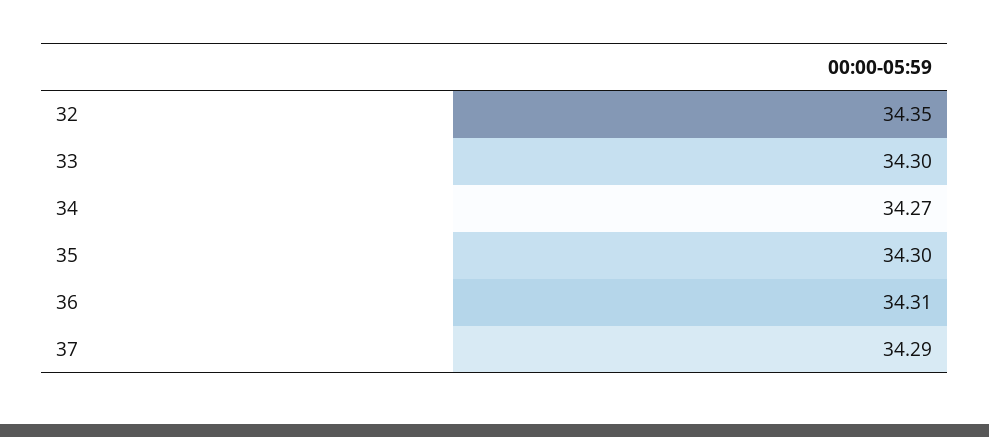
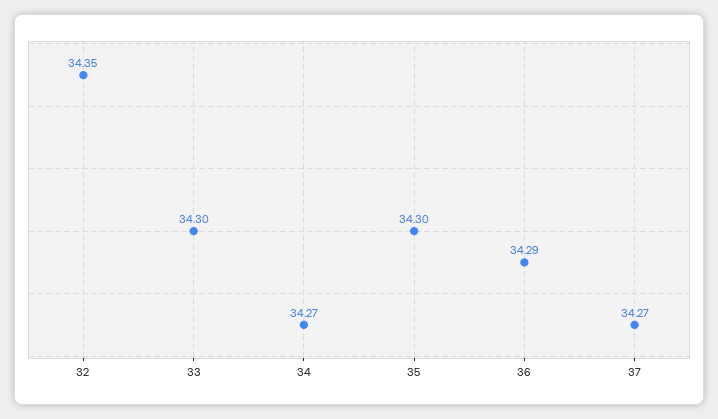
36: 34.31 -> 34.29
37: 34.29 -> 34.27

